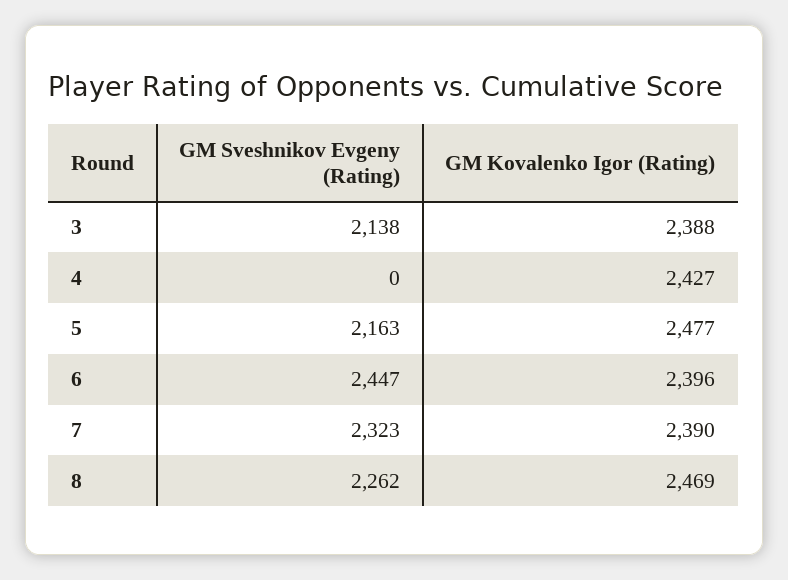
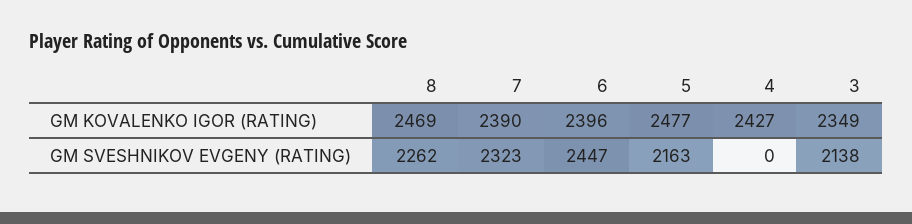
GM Kovalenko Igor (Rating), 3: 2388 -> 2349

